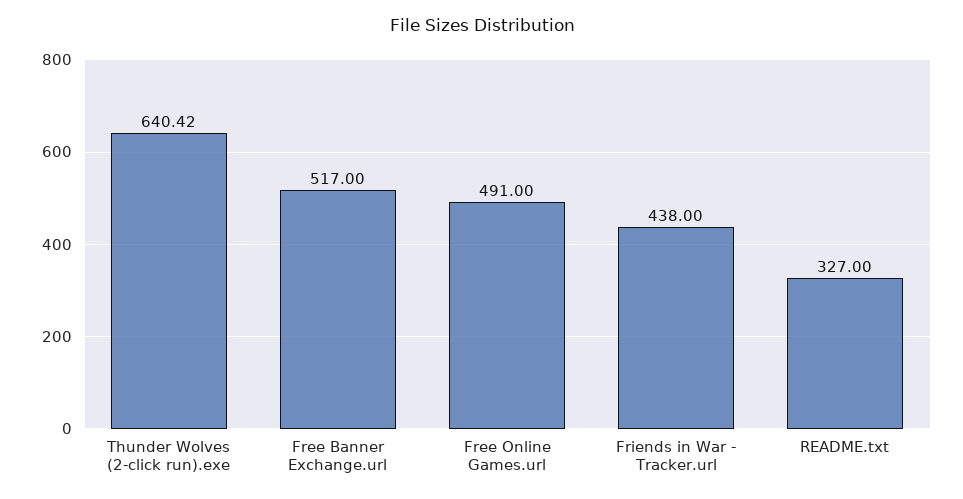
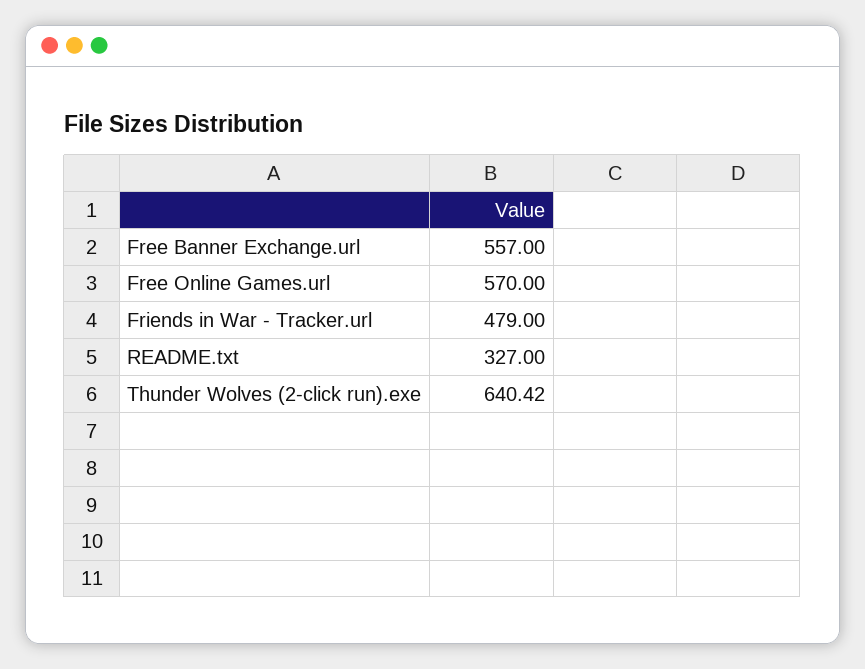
Free Banner Exchange.url: 517 -> 557
Free Online Games.url: 491 -> 570
Friends in War - Tracker.url: 438 -> 479

